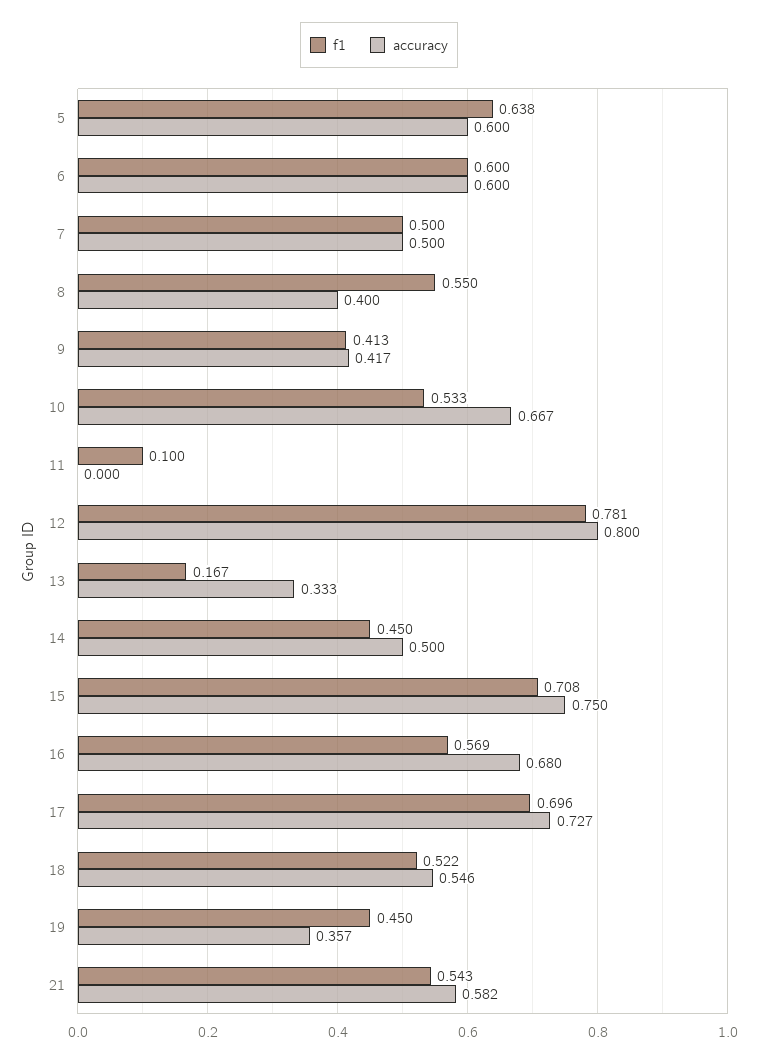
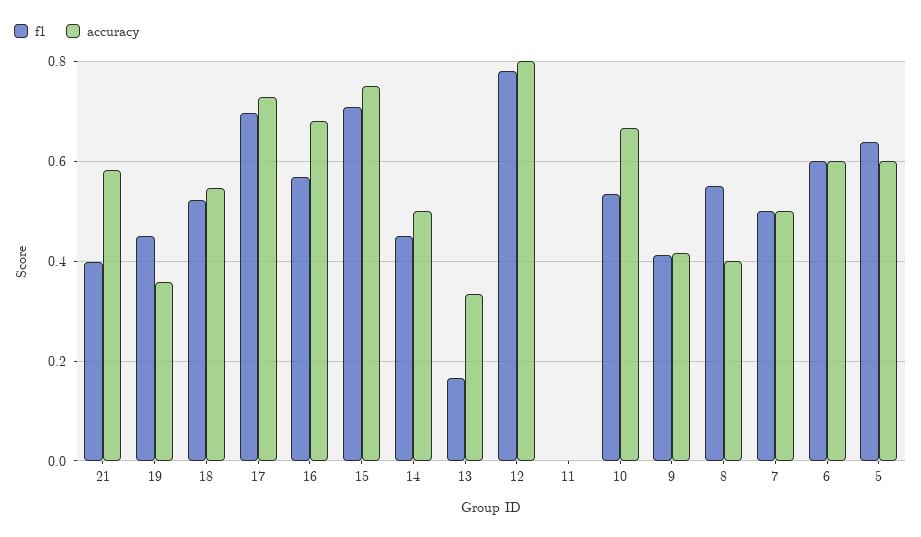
f1, 11: 0.1 -> 0
f1, 21: 0.543 -> 0.4

